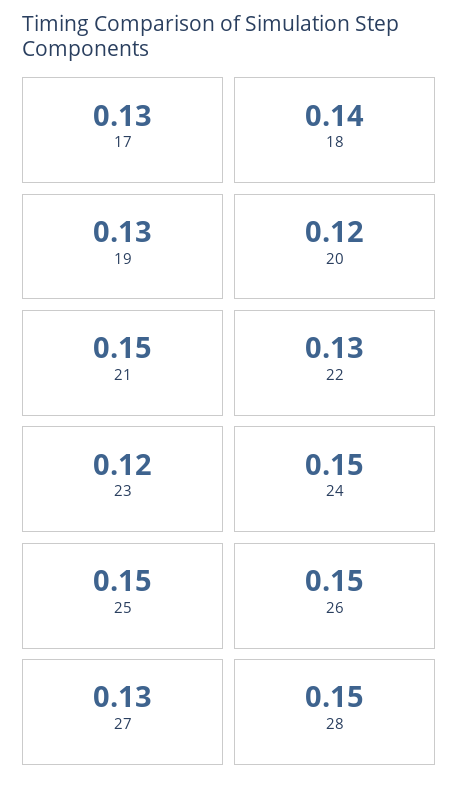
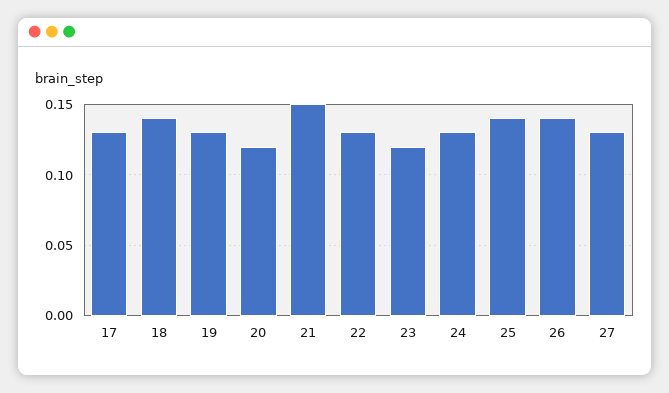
24: 0.15 -> 0.13
25: 0.15 -> 0.14
26: 0.15 -> 0.14
28: 0.15 -> none

